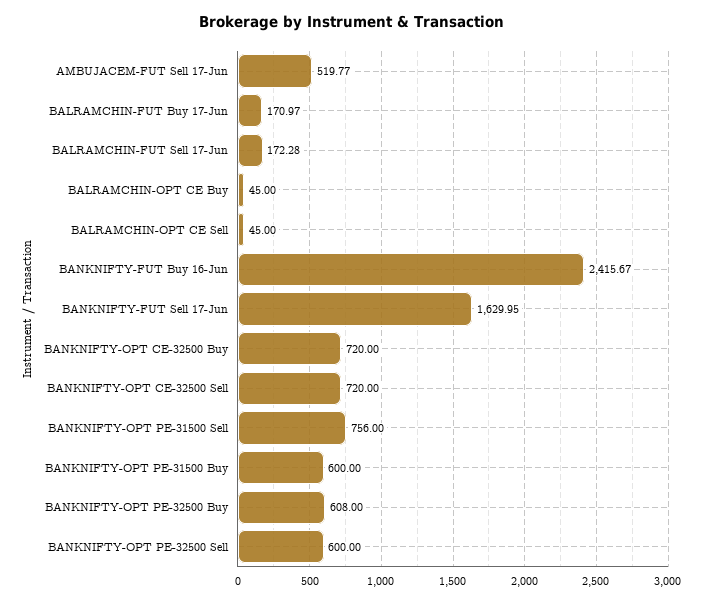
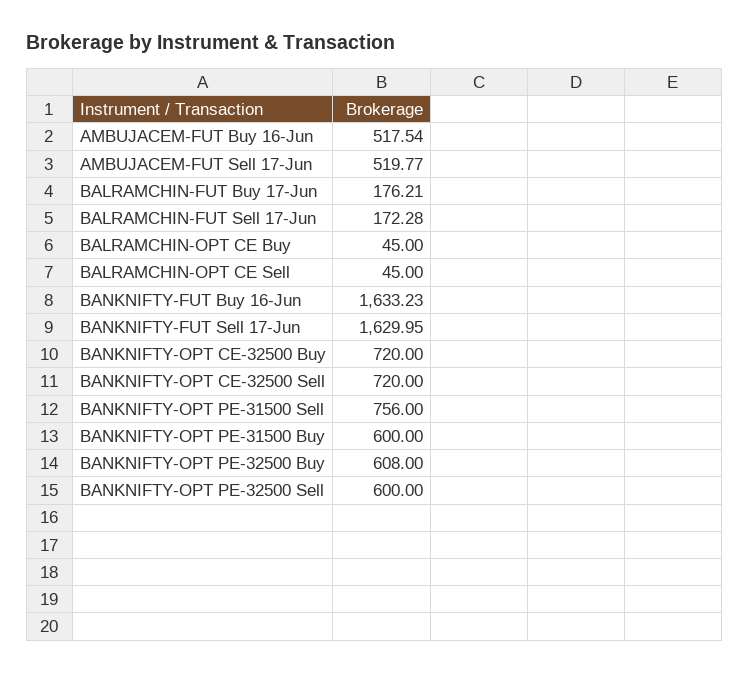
BALRAMCHIN-FUT Buy 17-Jun: 170.97 -> 176.21
BANKNIFTY-FUT Buy 16-Jun: 2415.67 -> 1633.23
AMBUJACEM-FUT Buy 16-Jun: none -> 517.54

